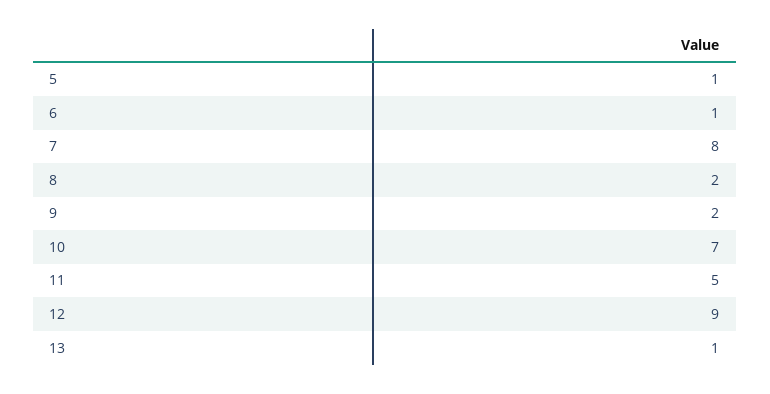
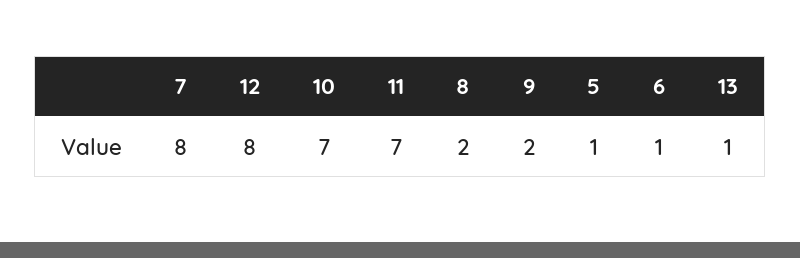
11: 5 -> 7
12: 9 -> 8

